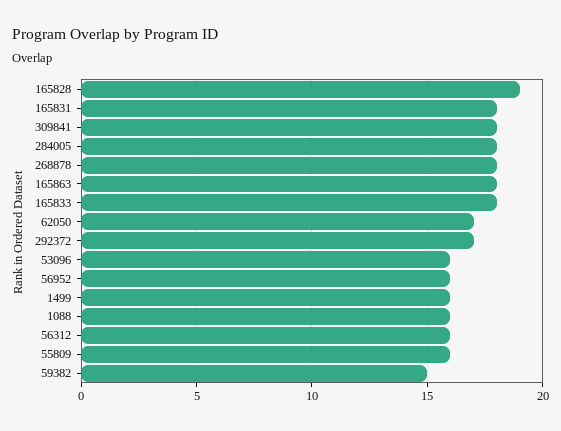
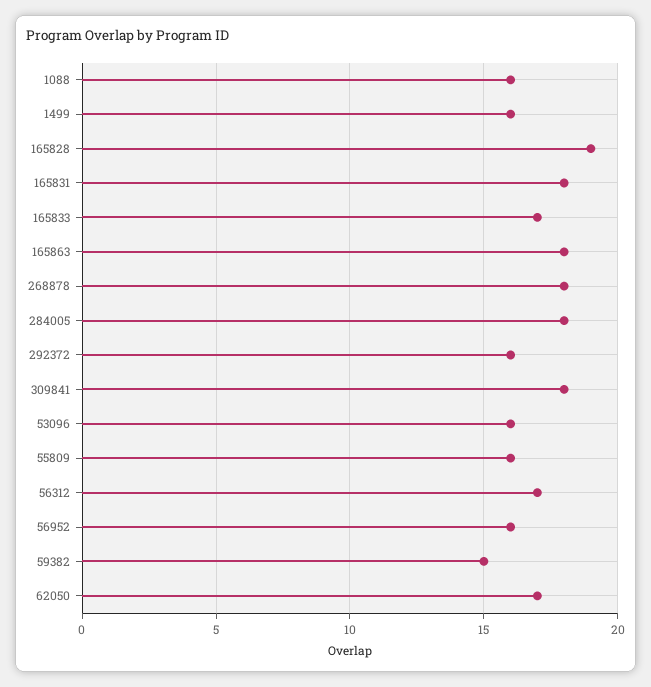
165833: 18 -> 17
292372: 17 -> 16
56312: 16 -> 17

